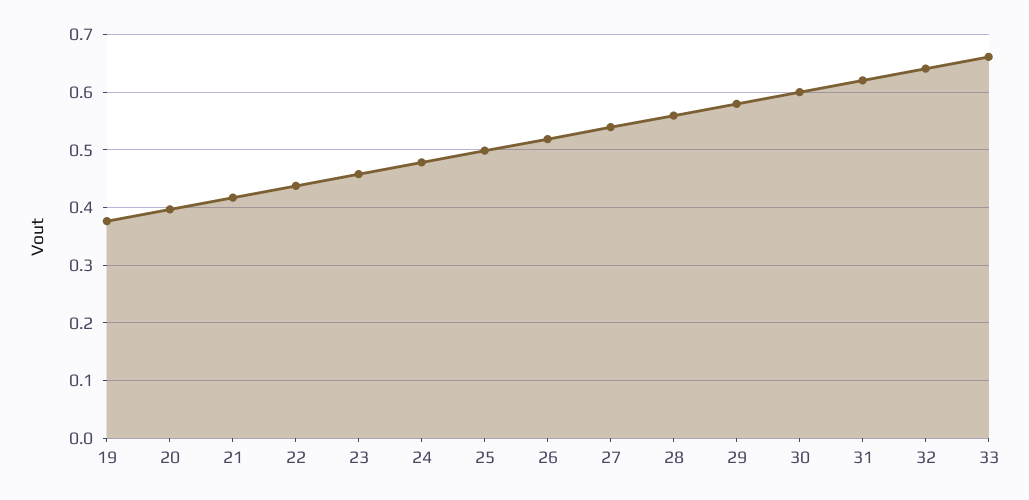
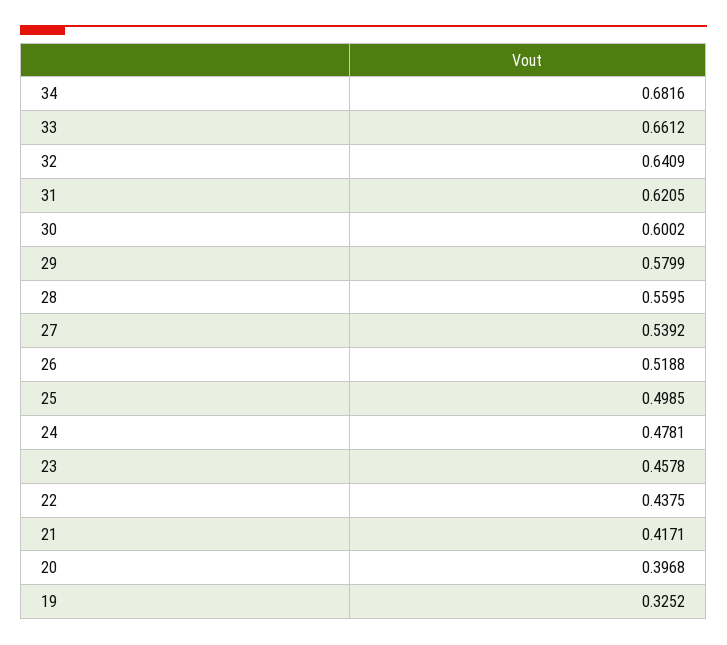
19: 0.38 -> 0.3252
34: none -> 0.6816

